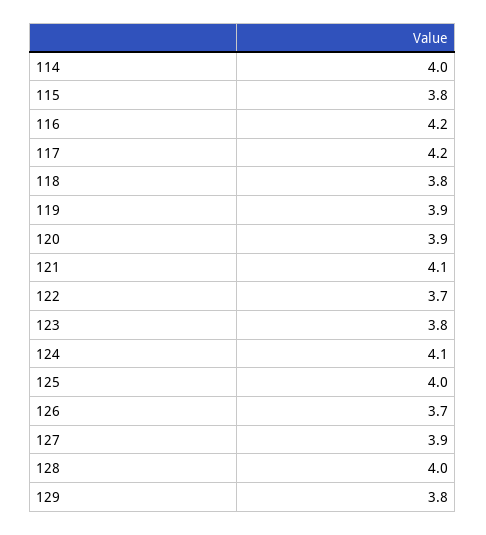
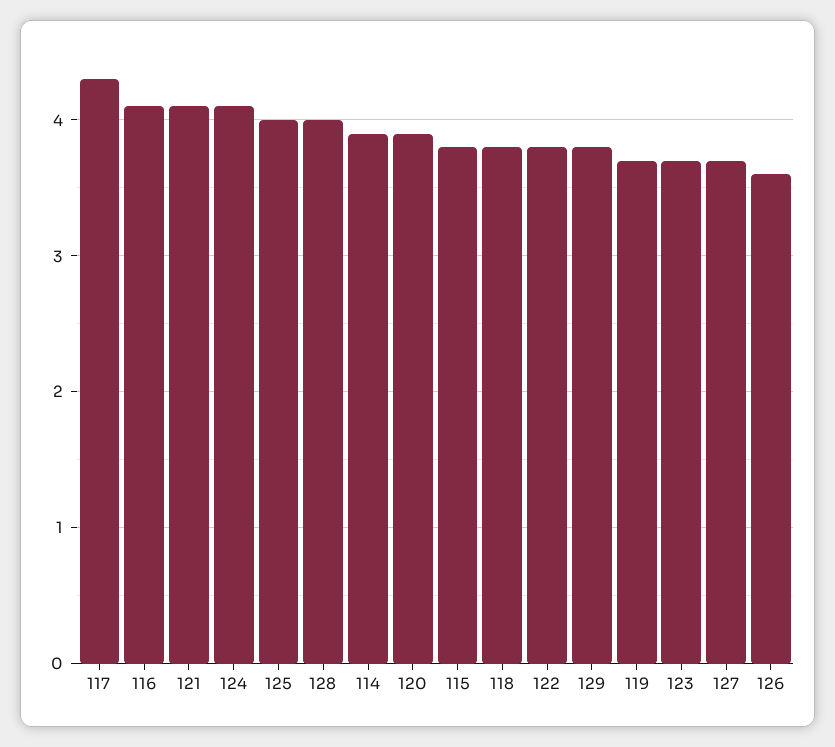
114: 4 -> 3.9
116: 4.2 -> 4.1
117: 4.2 -> 4.3
119: 3.9 -> 3.7
122: 3.7 -> 3.8
123: 3.8 -> 3.7
126: 3.7 -> 3.6
127: 3.9 -> 3.7

